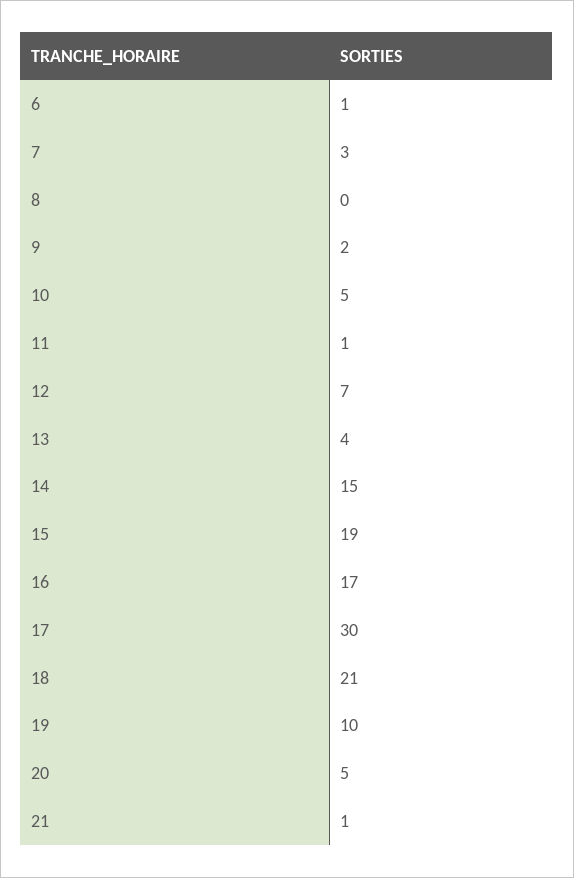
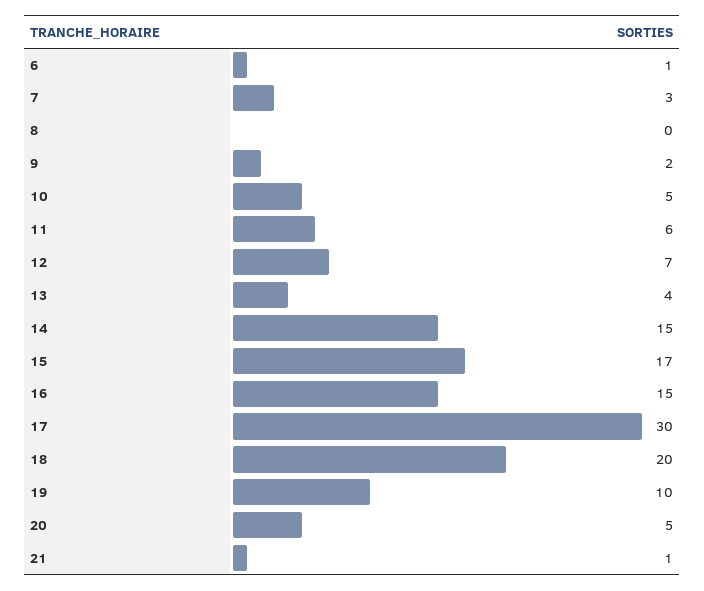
11: 1 -> 6
15: 19 -> 17
16: 17 -> 15
18: 21 -> 20

